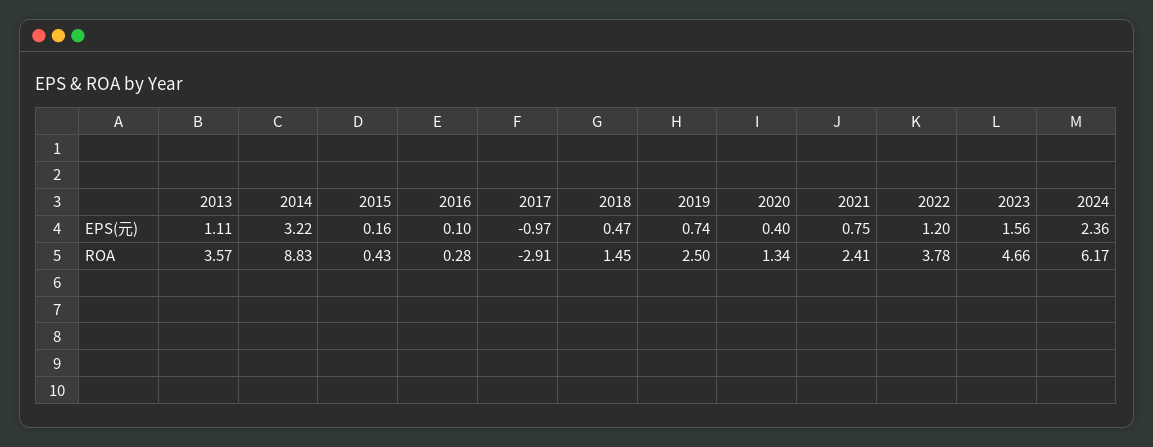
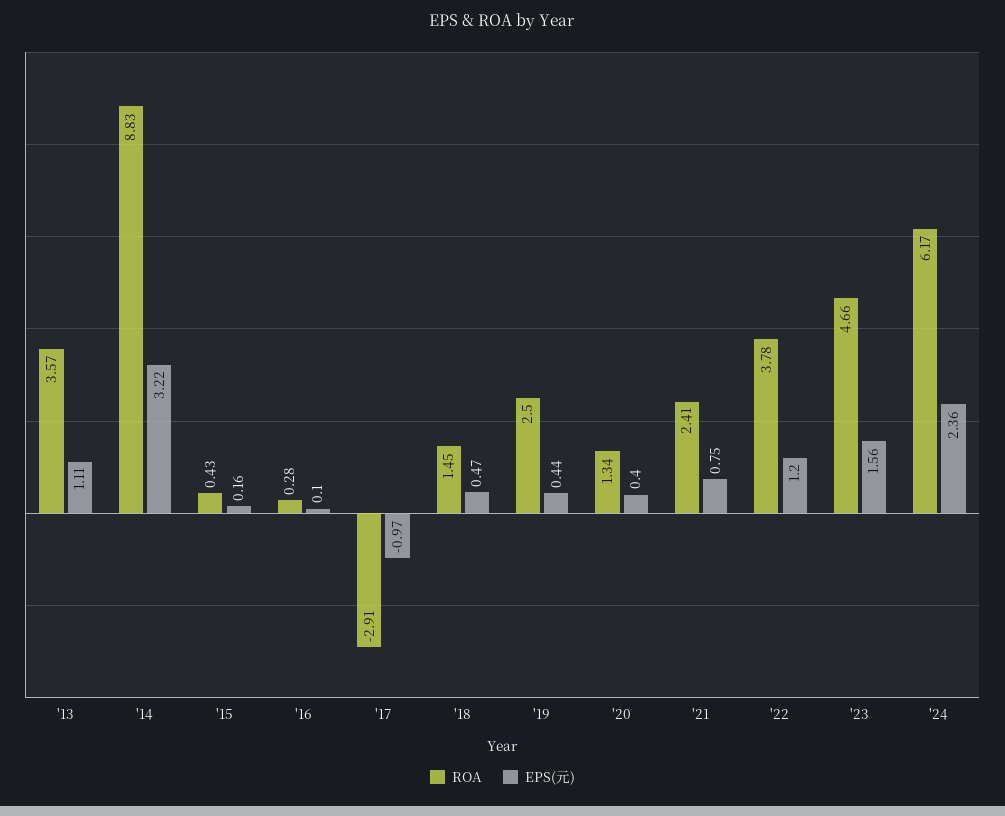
EPS(元), 2019: 0.74 -> 0.44

